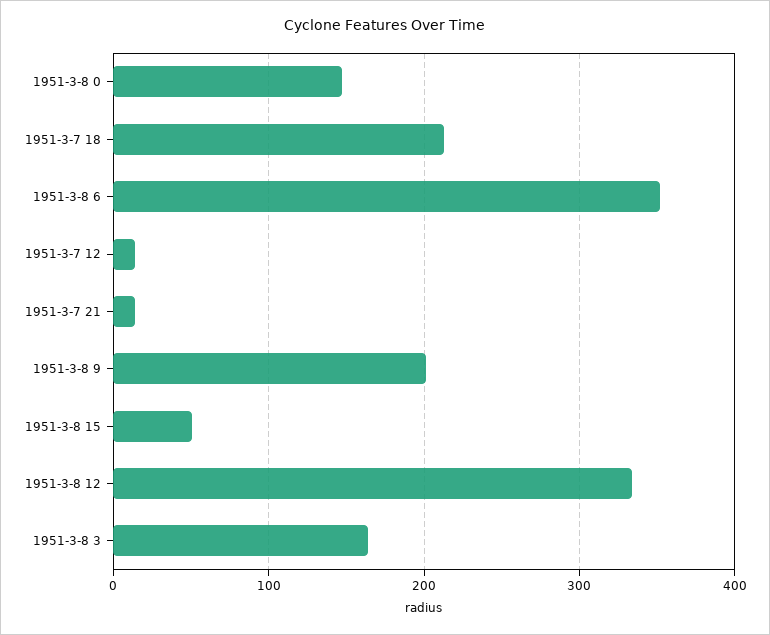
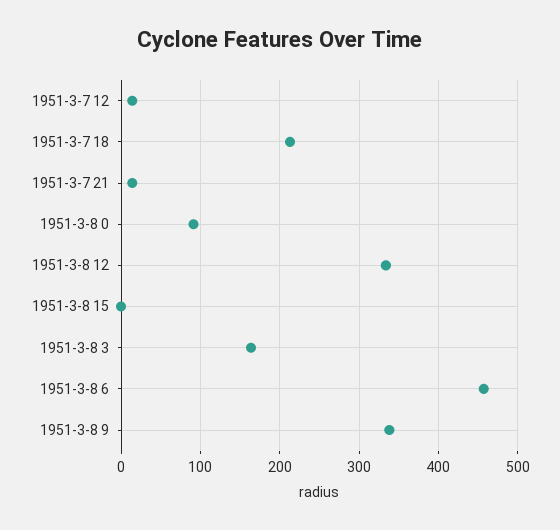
1951-3-8 0: 150 -> 90
1951-3-8 6: 350 -> 460
1951-3-8 9: 200 -> 340
1951-3-8 15: 50 -> 0

